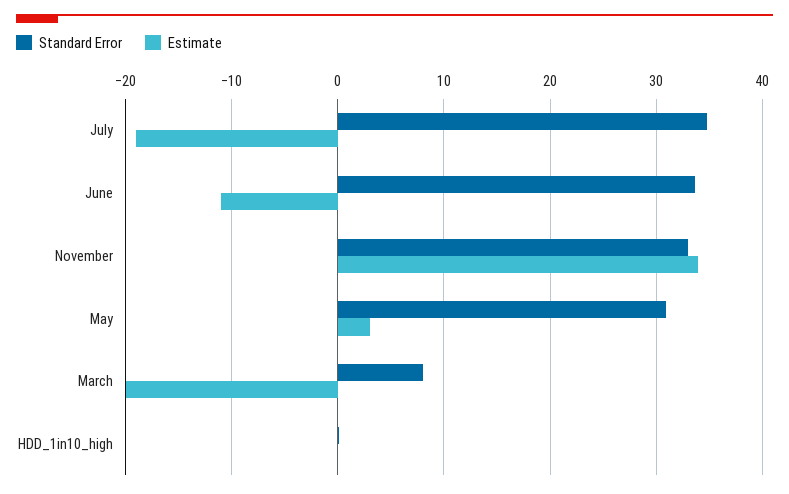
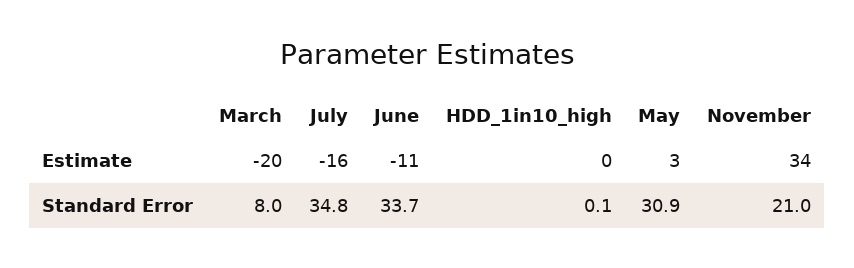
Estimate, July: -19 -> -16
Standard Error, November: 33 -> 21

